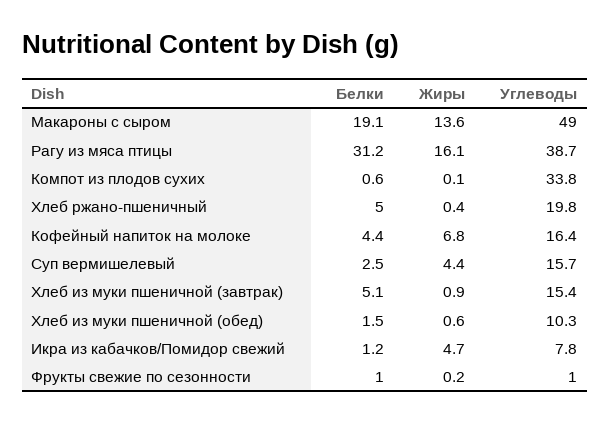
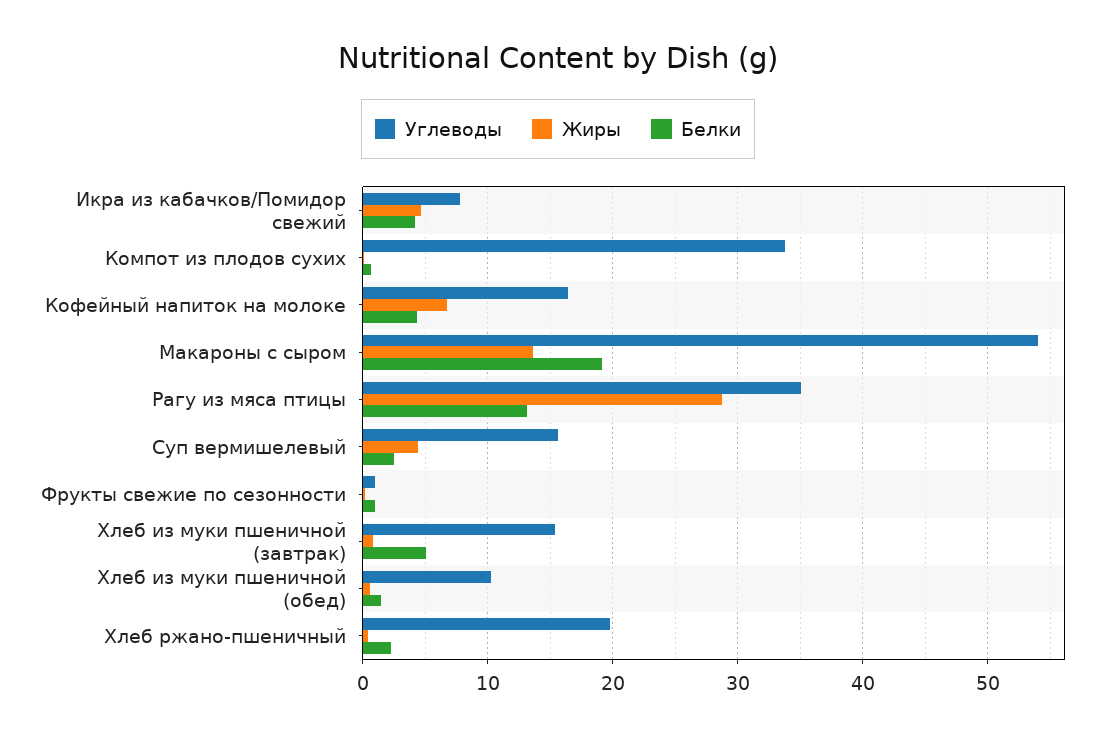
Углеводы, Макароны с сыром: 49 -> 54
Белки, Рагу из мяса птицы: 31.2 -> 13
Жиры, Рагу из мяса птицы: 16.1 -> 29
Углеводы, Рагу из мяса птицы: 38.7 -> 35
Белки, Хлеб ржано-пшеничный: 5 -> 2
Белки, Икра из кабачков/Помидор свежий: 1.2 -> 4

